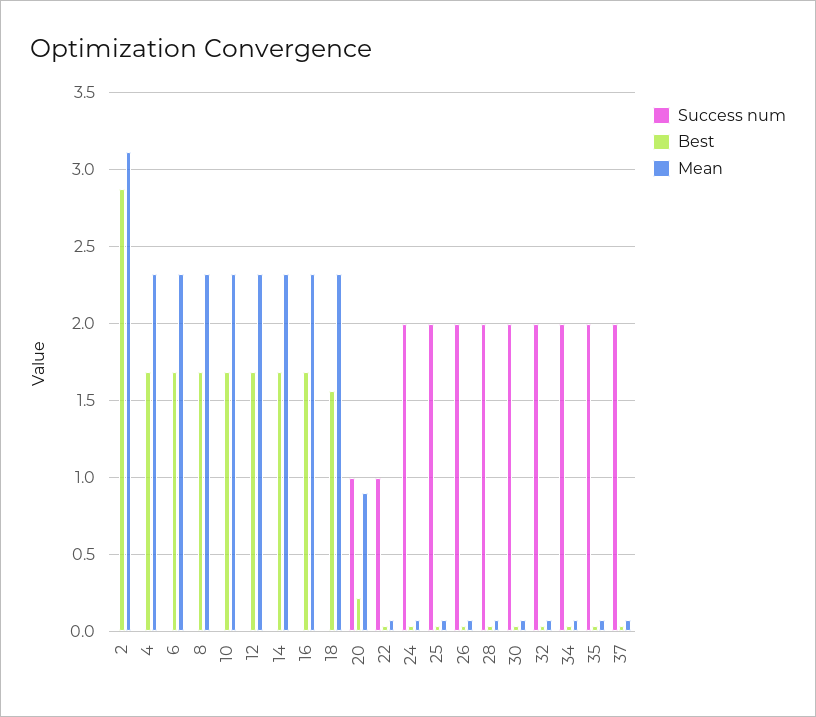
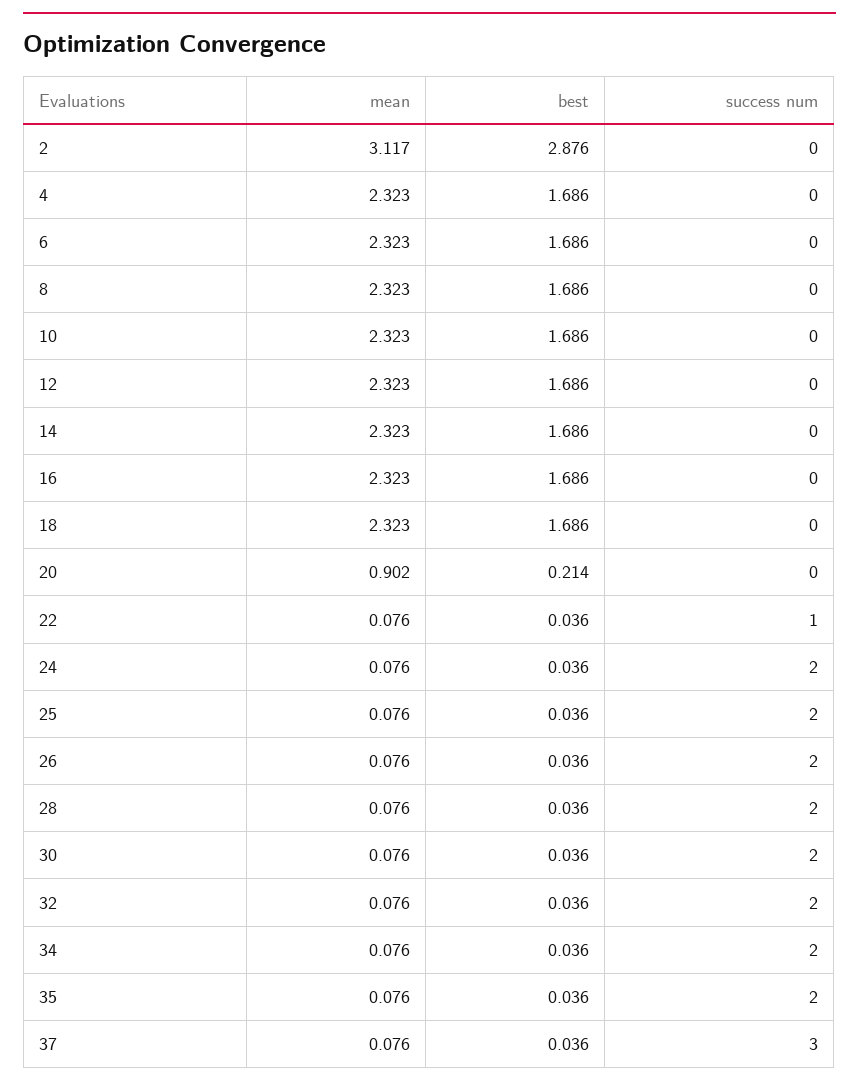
Best, 18: 1.55 -> 1.686
Success num, 20: 1 -> 0
Success num, 37: 2 -> 3

